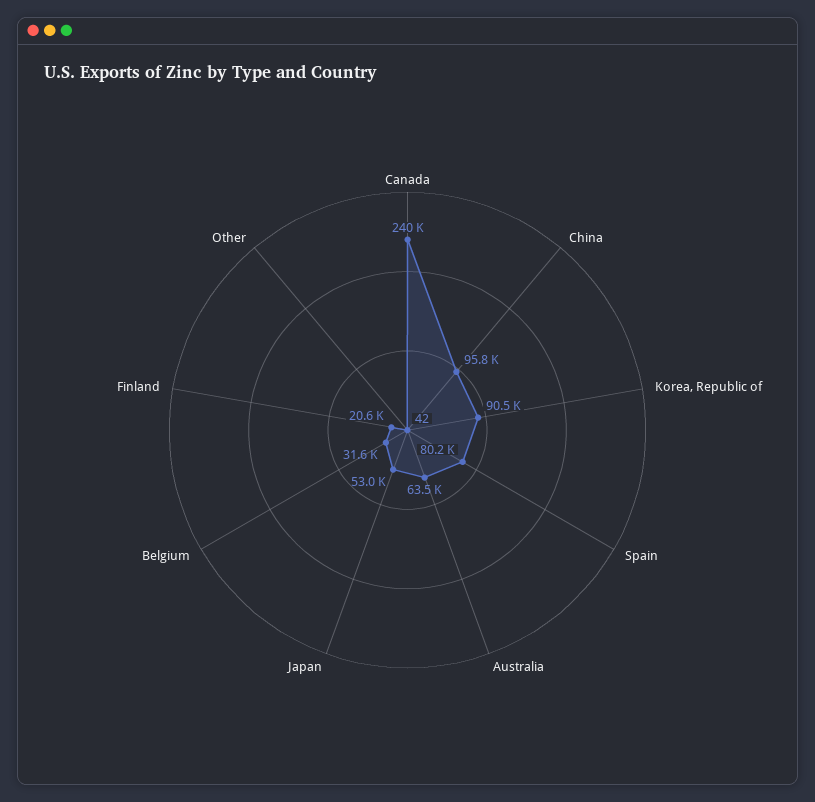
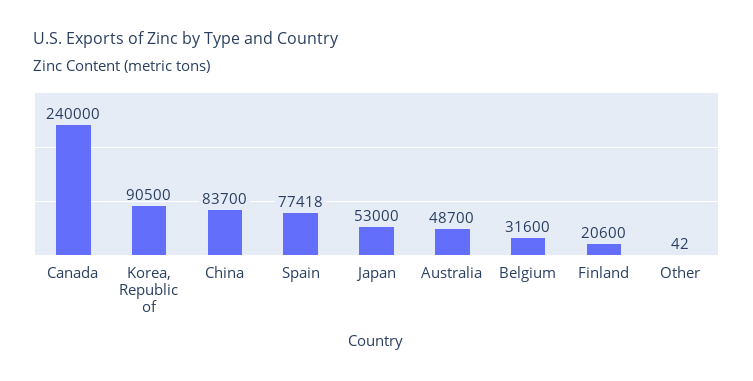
China: 95800 -> 83700
Spain: 80200 -> 77418
Australia: 63500 -> 48700

